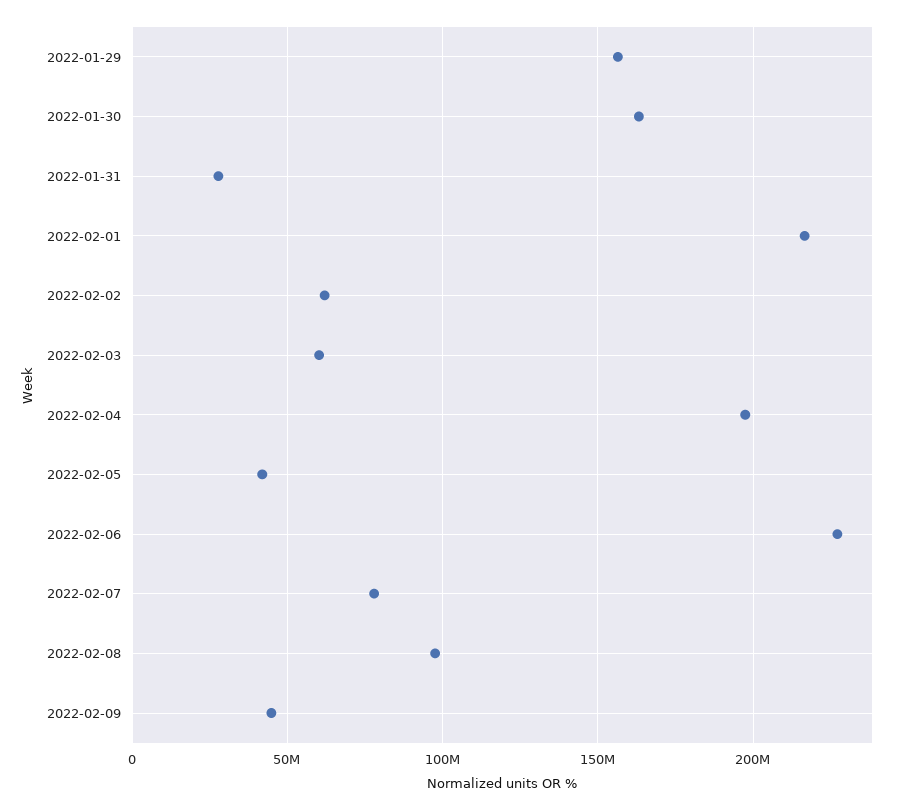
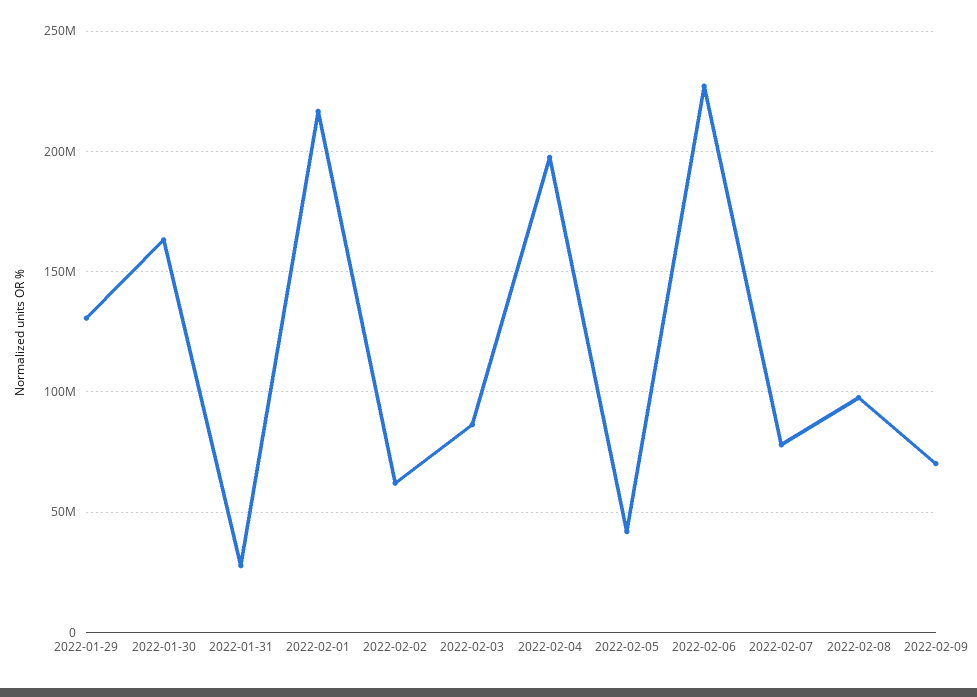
2022-01-29: 155000000 -> 130000000
2022-02-03: 60000000 -> 85000000
2022-02-09: 45000000 -> 70000000

